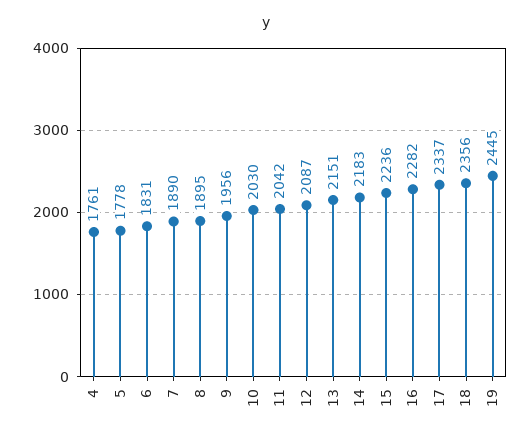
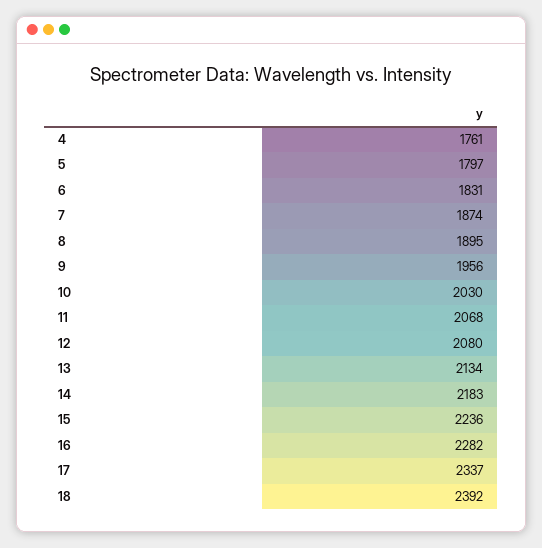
5: 1778 -> 1797
7: 1890 -> 1874
11: 2042 -> 2068
12: 2087 -> 2080
13: 2151 -> 2134
18: 2356 -> 2392
19: 2445 -> none

